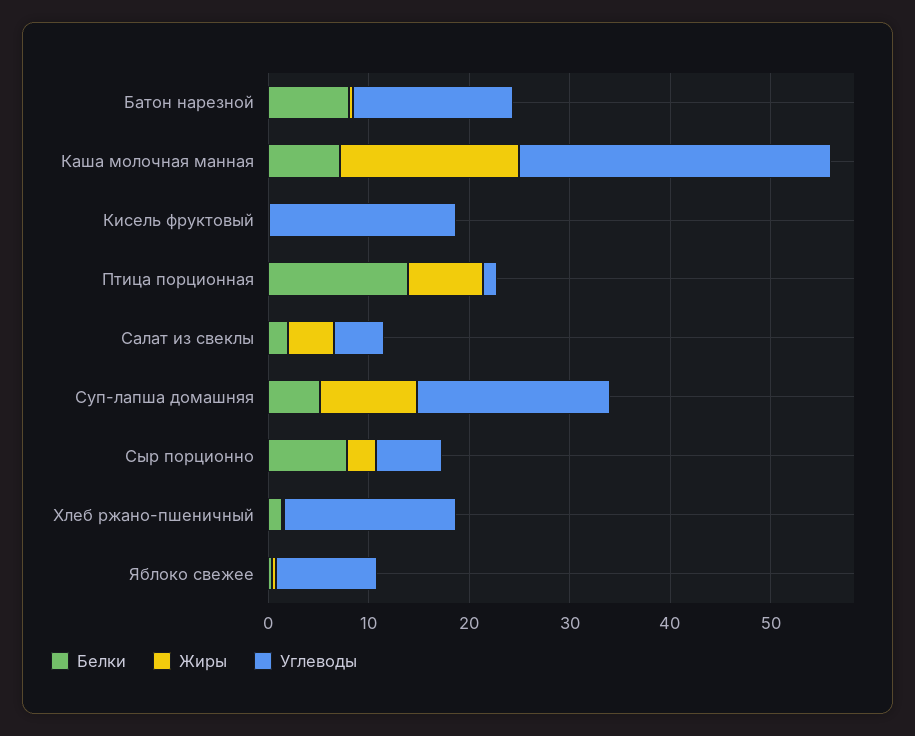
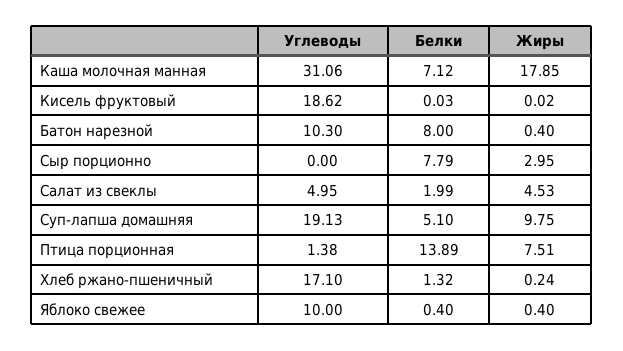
Углеводы, Батон нарезной: 16 -> 10.3
Углеводы, Сыр порционно: 6 -> 0

